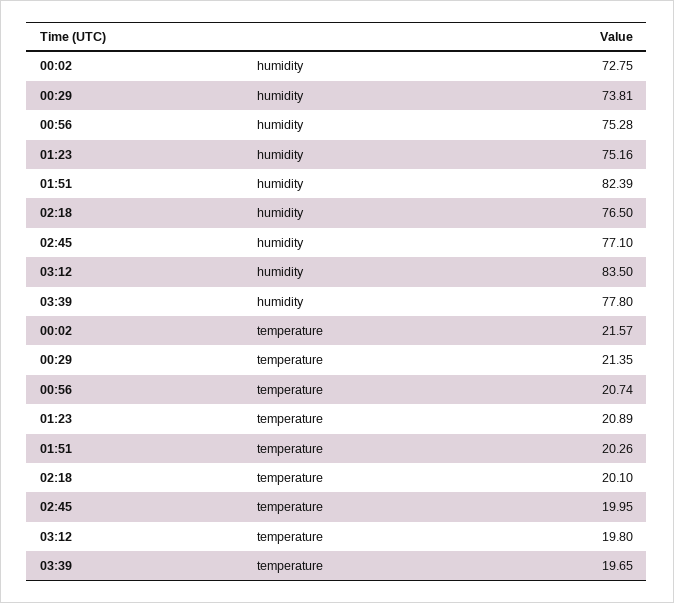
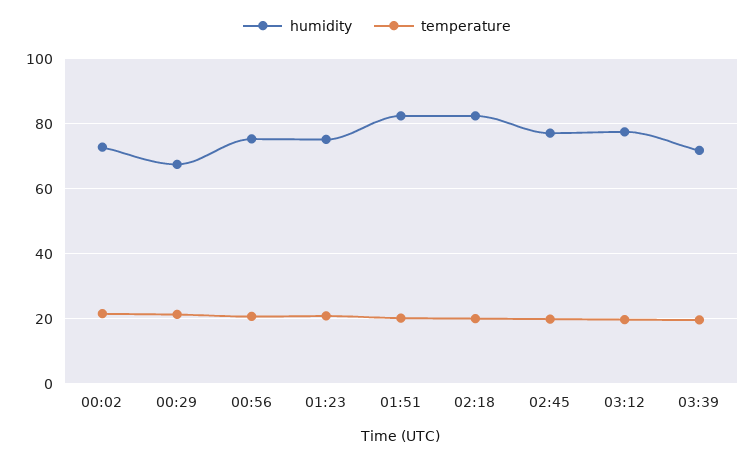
humidity, 00:29: 73.81 -> 68
humidity, 02:18: 76.5 -> 82
humidity, 03:12: 83.5 -> 78
humidity, 03:39: 77.8 -> 72

